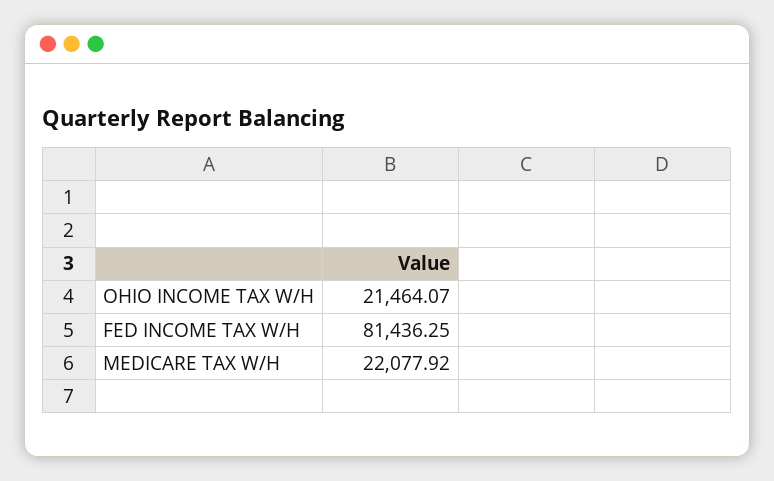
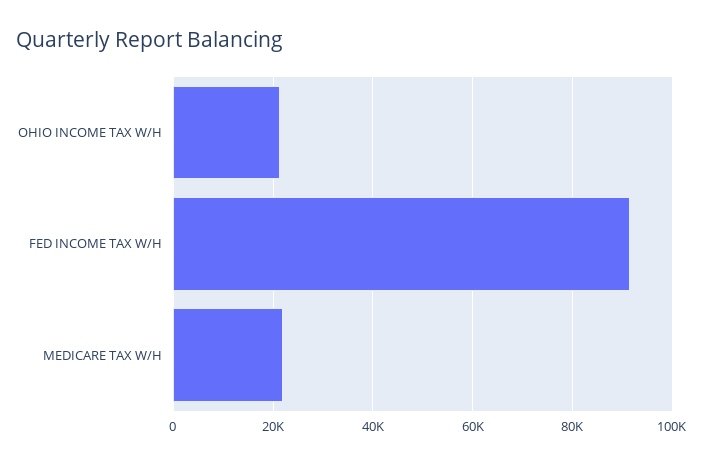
FED INCOME TAX W/H: 81436.25 -> 92000

